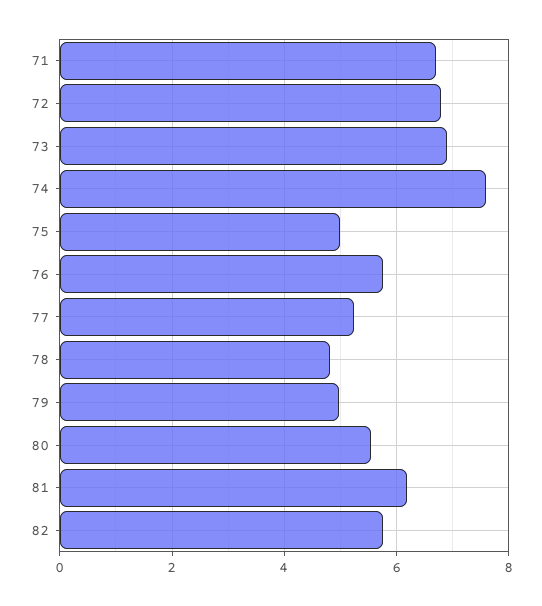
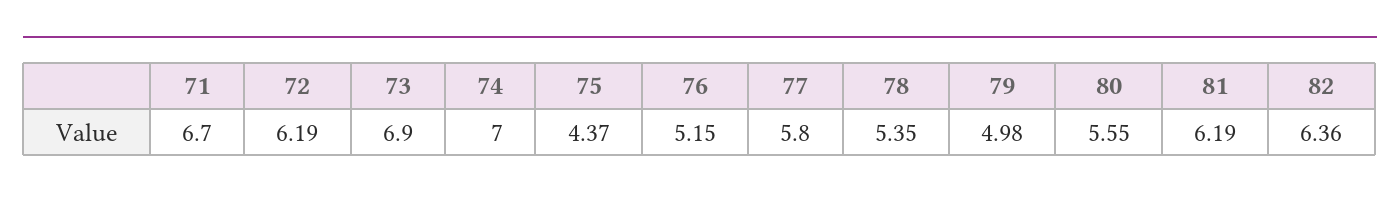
72: 6.8 -> 6.19
74: 7.6 -> 7
75: 5 -> 4.37
76: 5.8 -> 5.15
77: 5.2 -> 5.8
78: 4.8 -> 5.35
82: 5.8 -> 6.36

